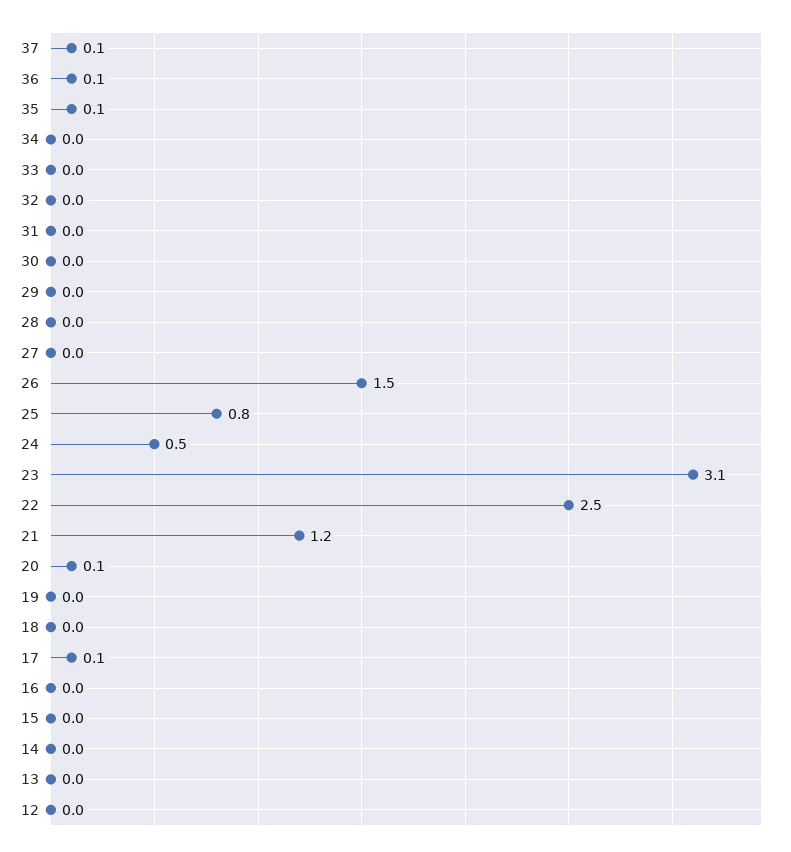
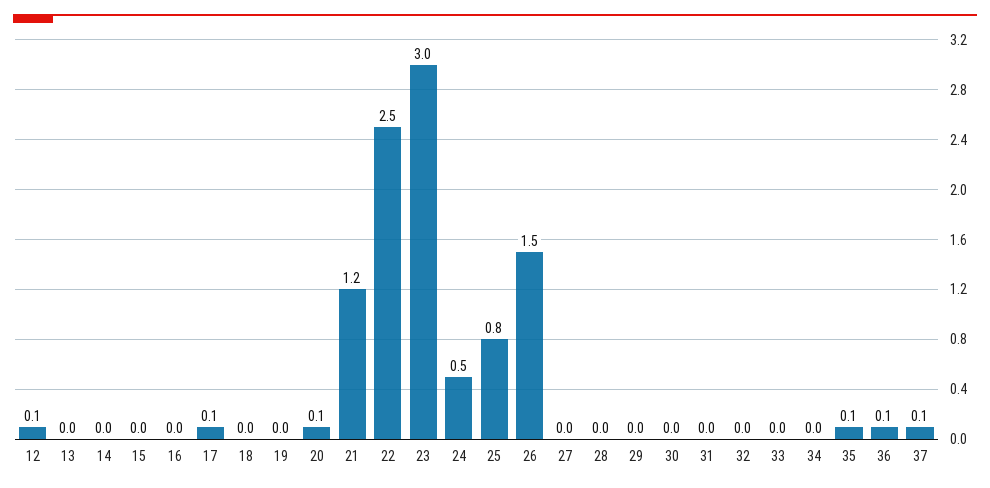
23: 3.1 -> 3
12: 0 -> 0.1

